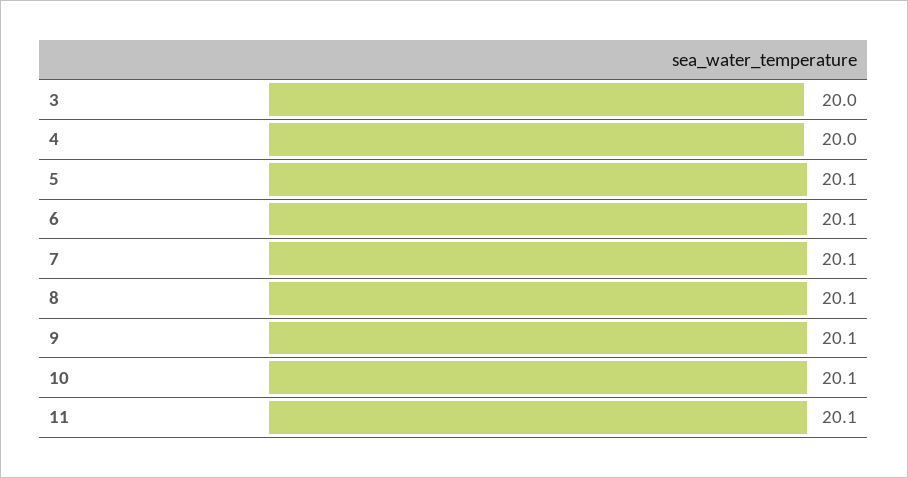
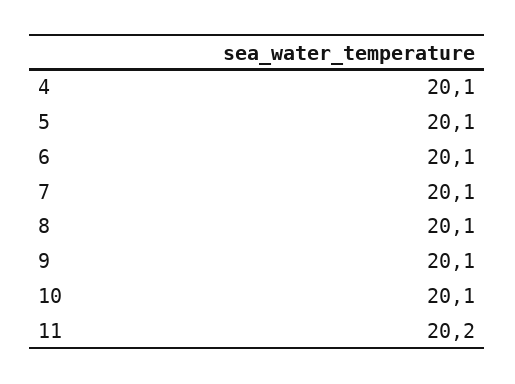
3: 20 -> none
4: 20 -> 20.1
11: 20.1 -> 20.2

